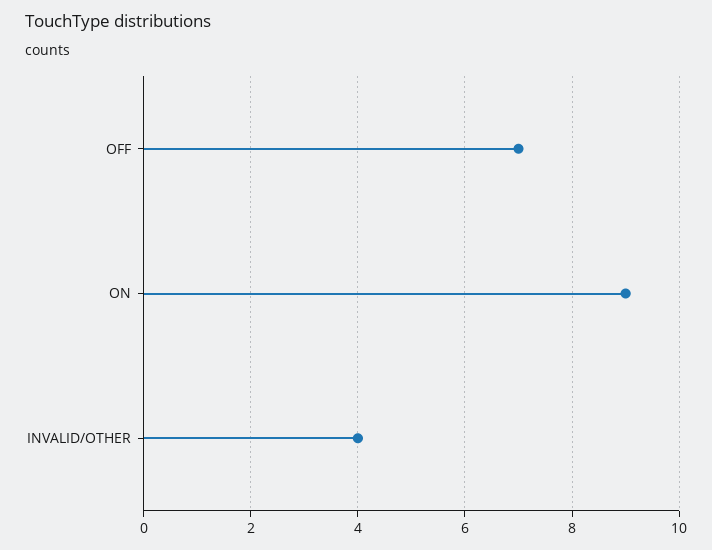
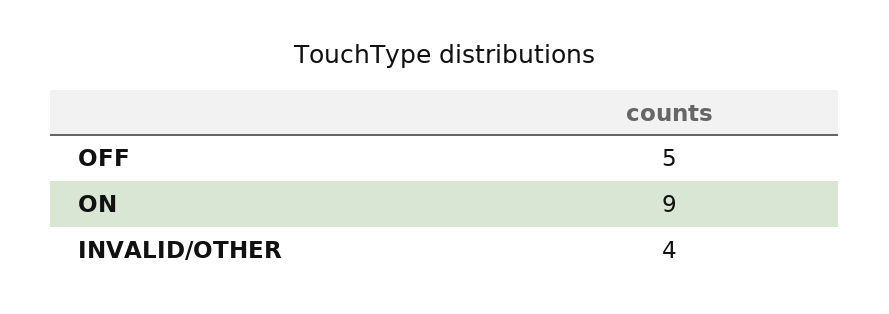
OFF: 7 -> 5

